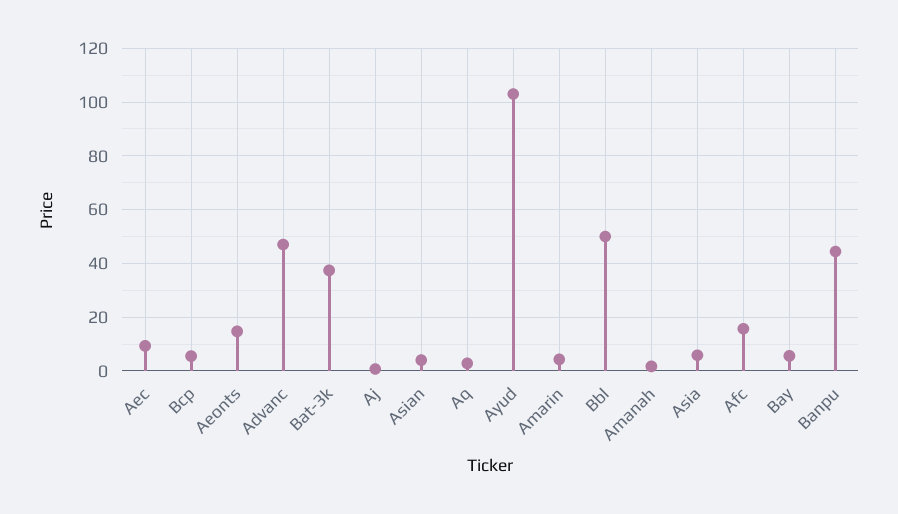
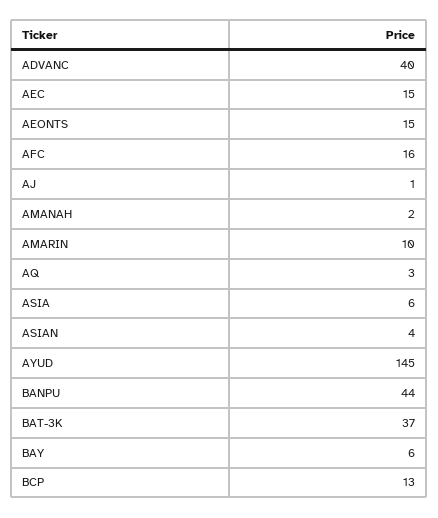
Aec: 10 -> 15
Bcp: 5 -> 13
Advanc: 47.5 -> 40
Ayud: 102.5 -> 145
Amarin: 5 -> 10
Bbl: 50 -> none

